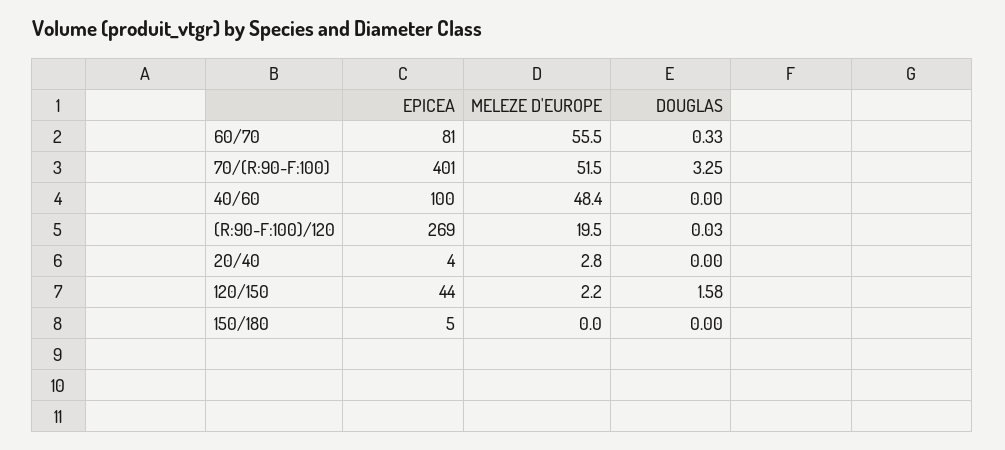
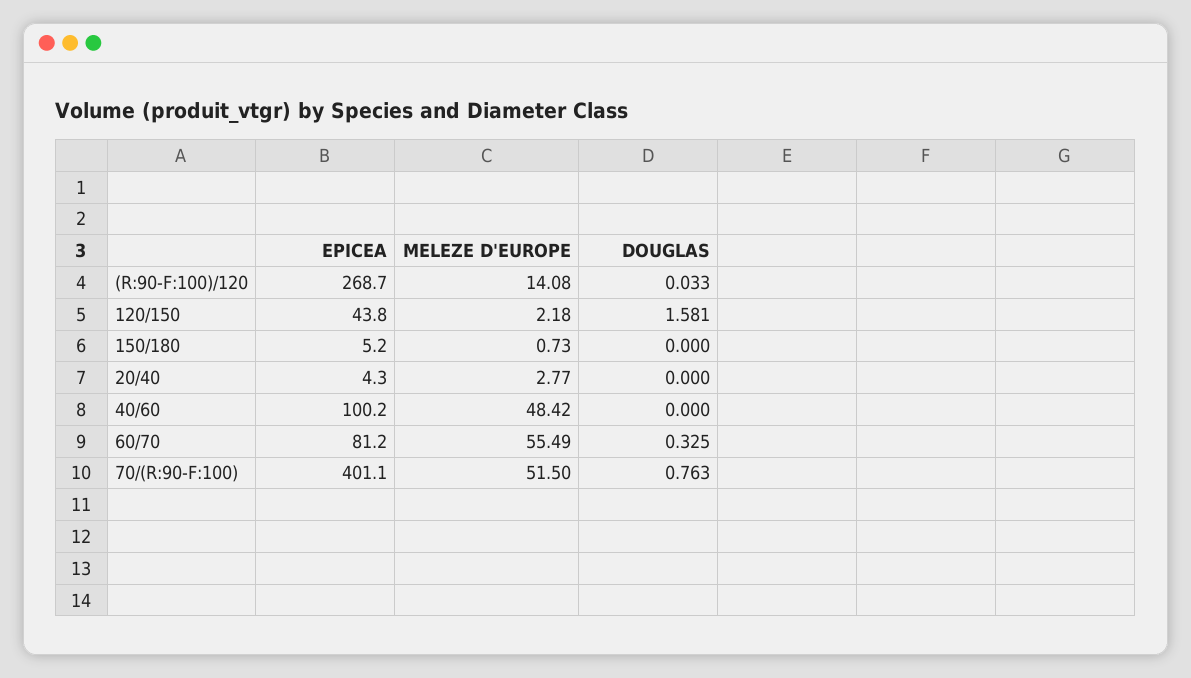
DOUGLAS, 70/(R:90-F:100): 3.25 -> 0.763
MELEZE D'EUROPE, (R:90-F:100)/120: 19.5 -> 14.08
MELEZE D'EUROPE, 150/180: 0 -> 0.73

